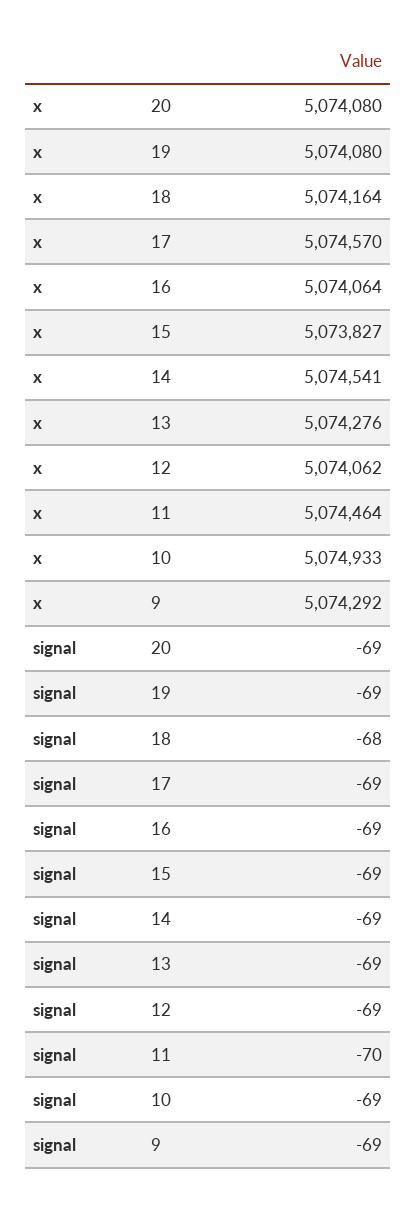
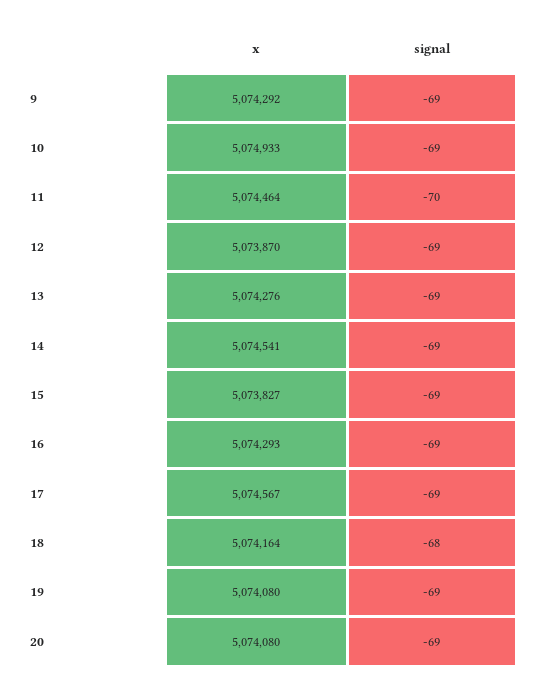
x, 17: 5074570 -> 5074567
x, 16: 5074064 -> 5074293
x, 12: 5074062 -> 5073870

